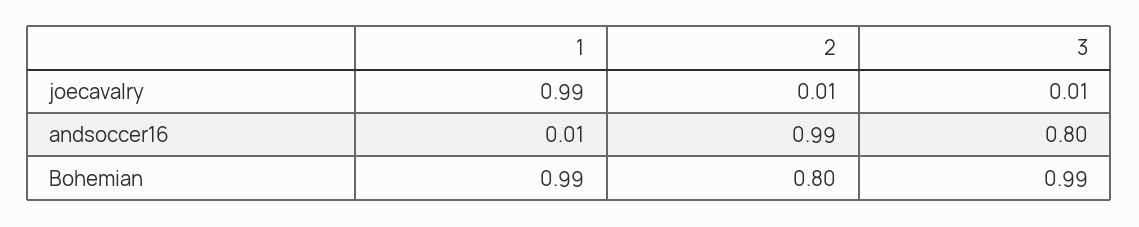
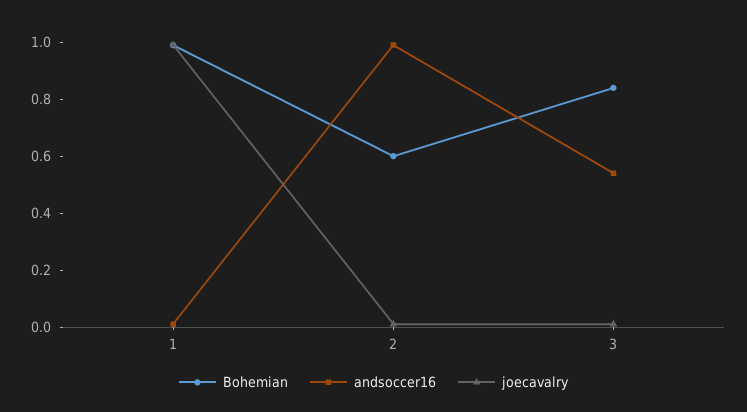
andsoccer16, 3: 0.8 -> 0.55
Bohemian, 2: 0.8 -> 0.6
Bohemian, 3: 0.99 -> 0.85

